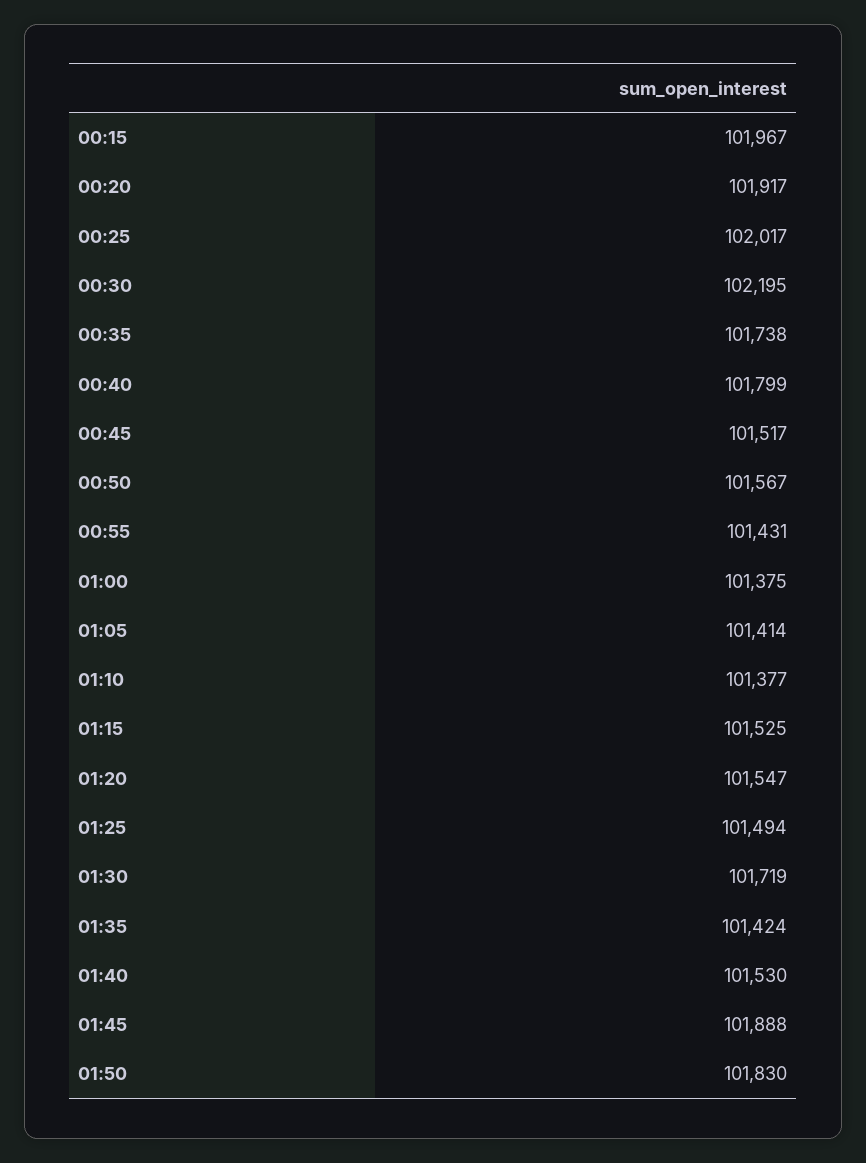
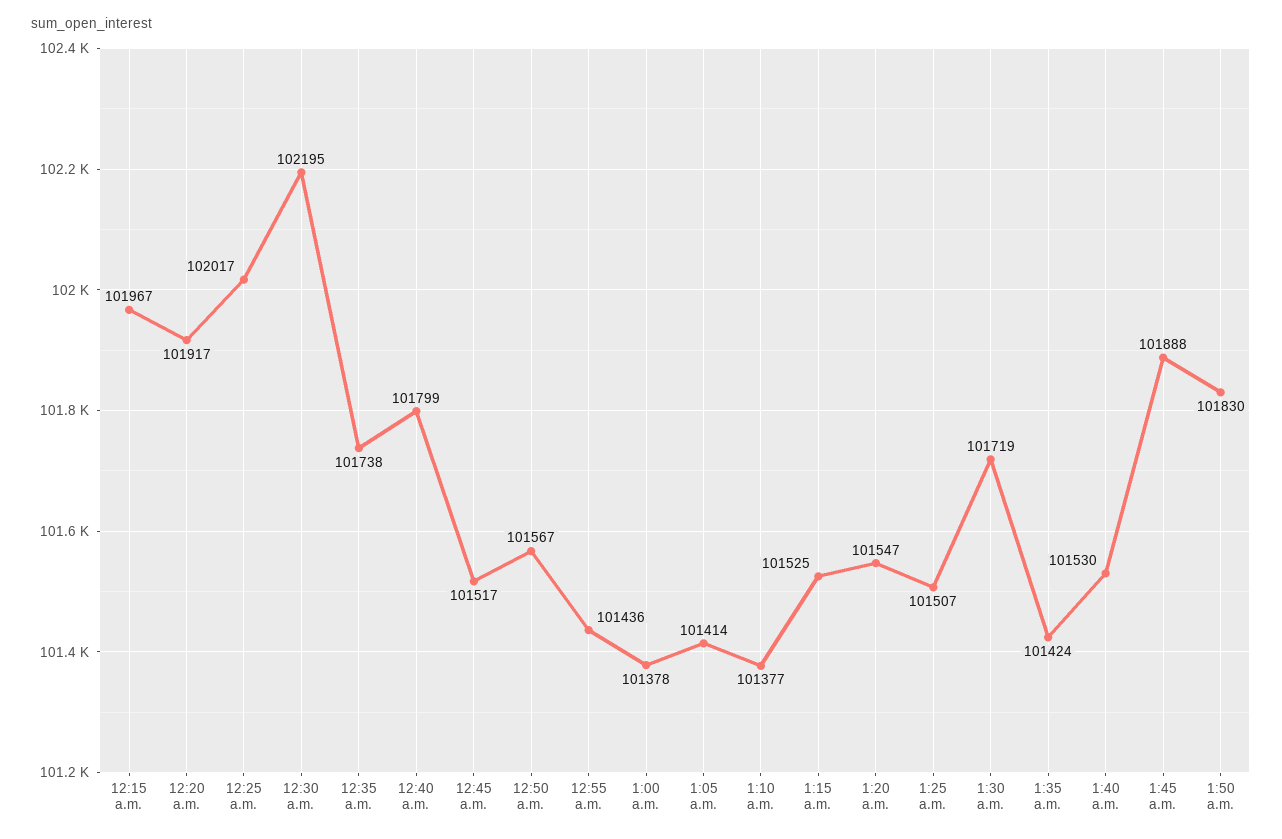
00:55: 101431 -> 101436
01:00: 101375 -> 101378
01:25: 101494 -> 101507

